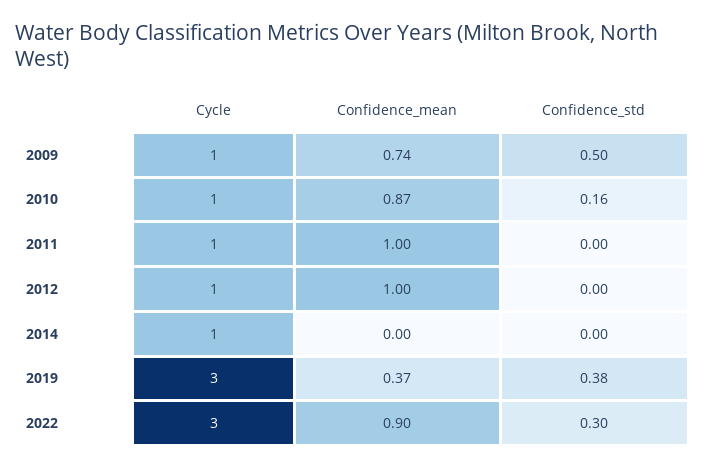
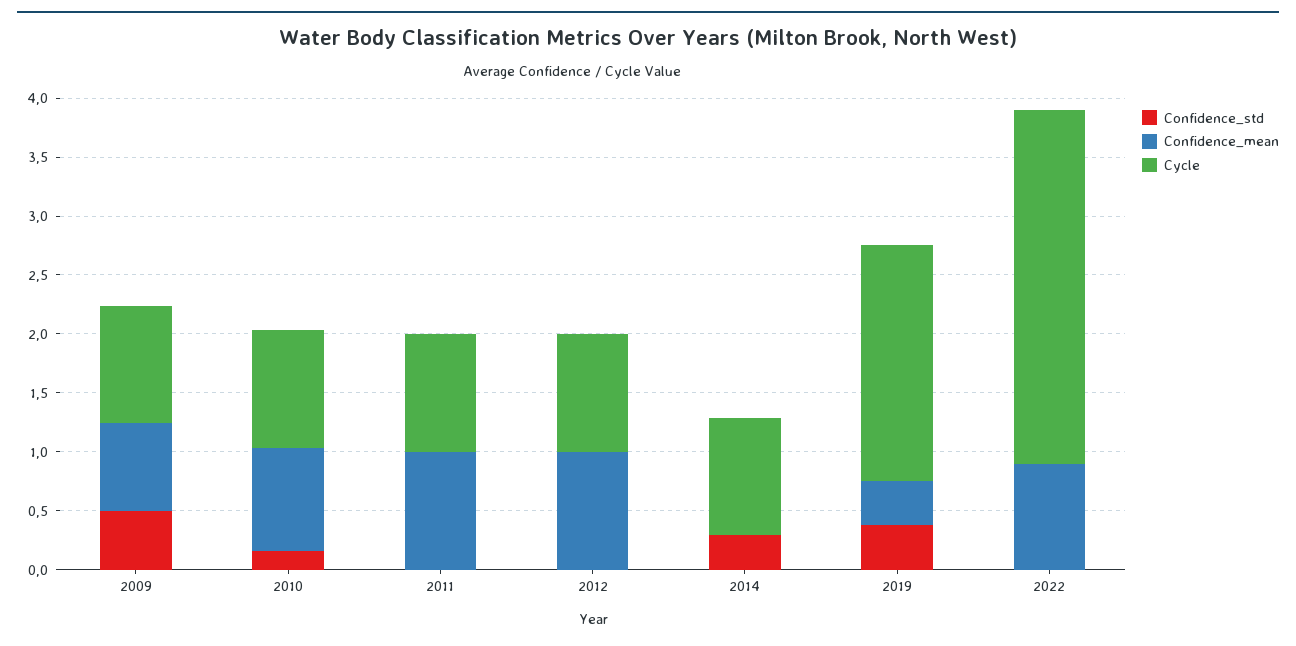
Confidence_std, 2014: 0 -> 0.3
Cycle, 2019: 3 -> 2
Confidence_std, 2022: 0.3 -> 0

